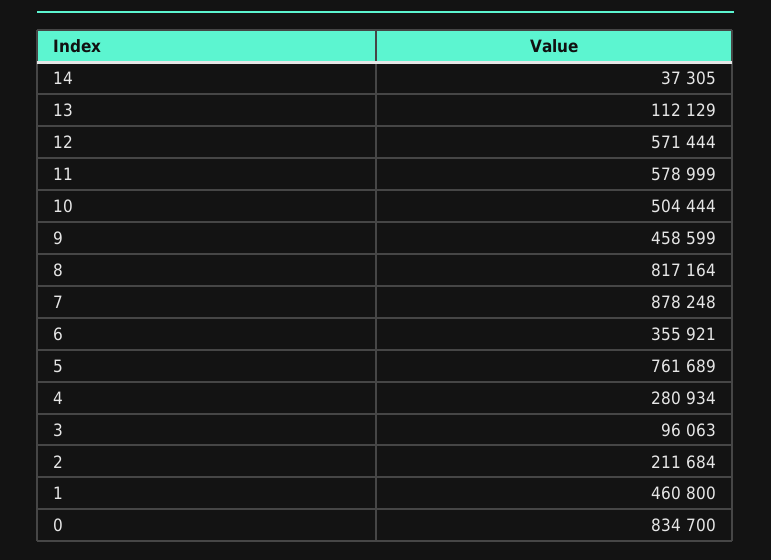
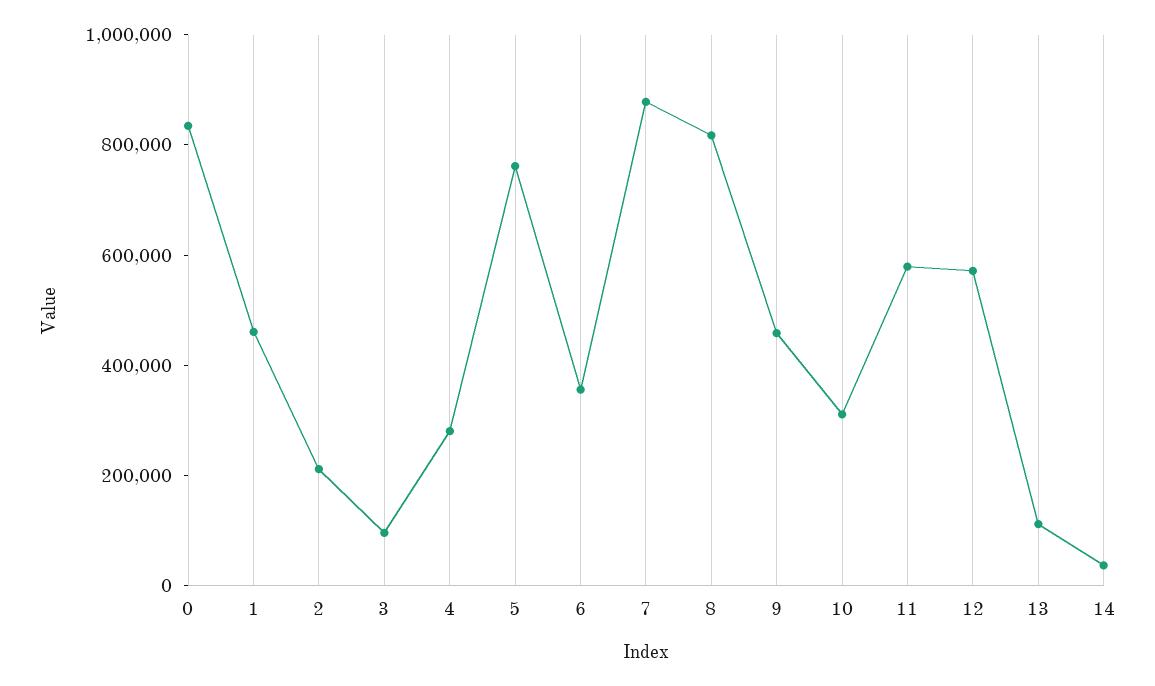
10: 504444 -> 300000

